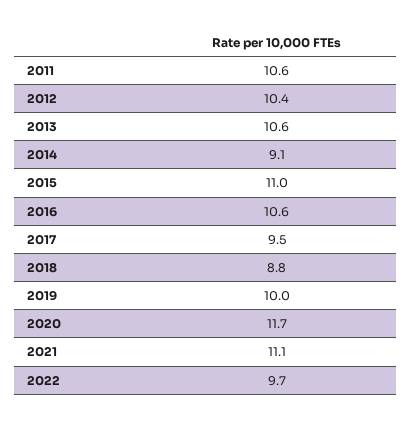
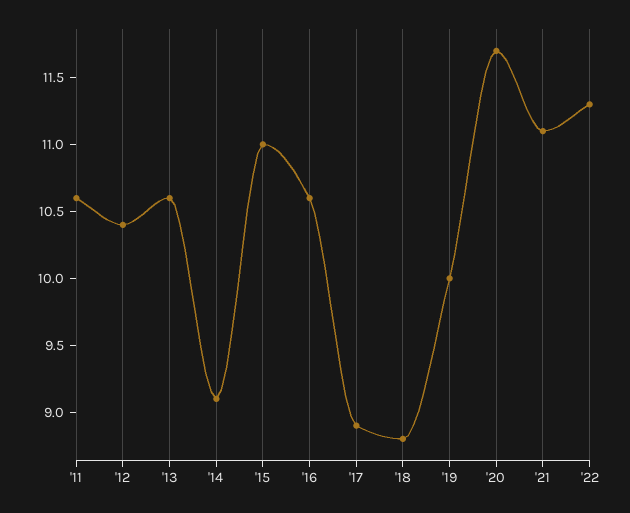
2017: 9.5 -> 8.9
2022: 9.7 -> 11.3

